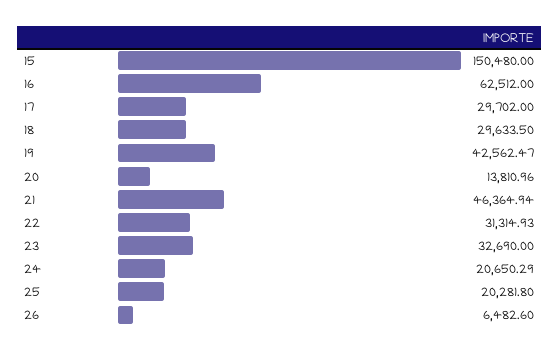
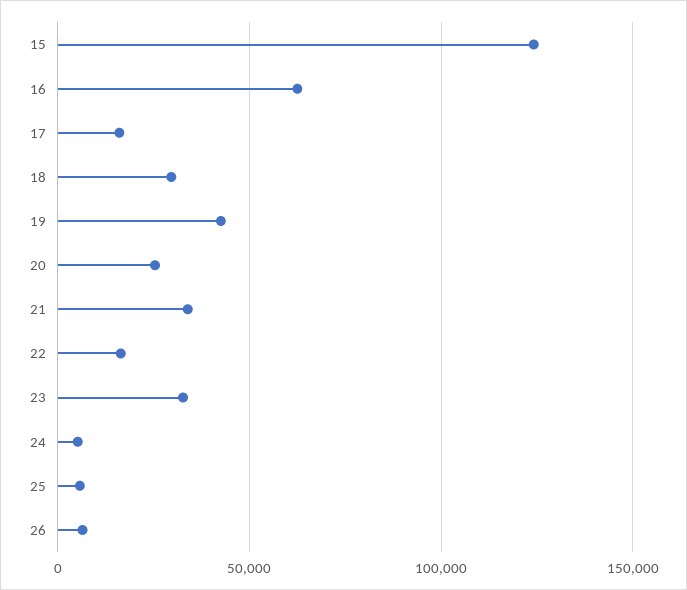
15: 150480 -> 125000
17: 29702 -> 15000
20: 13810.96 -> 25000
21: 46364.94 -> 35000
22: 31314.93 -> 15000
24: 20650.29 -> 5000
25: 20281.8 -> 5000

